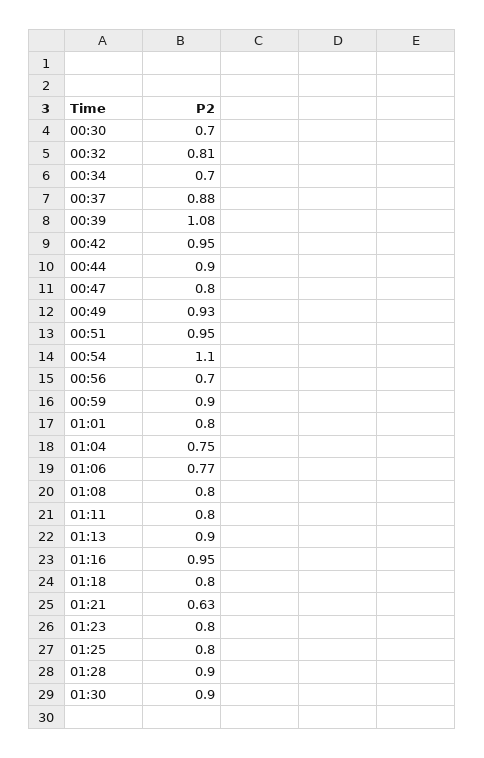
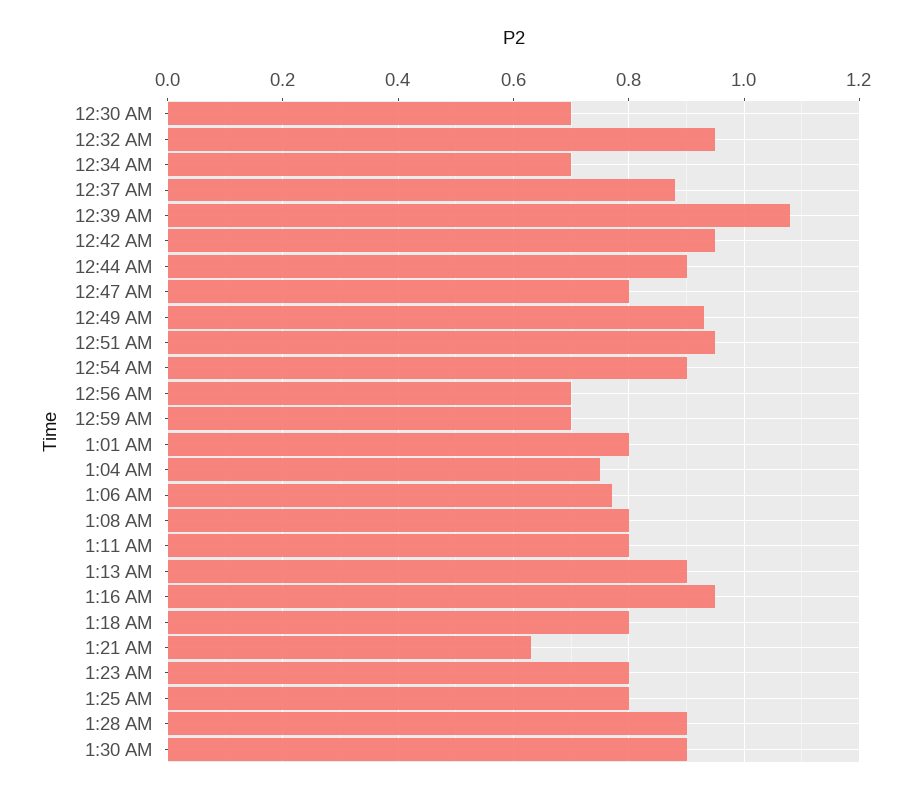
00:32: 0.81 -> 0.95
00:54: 1.1 -> 0.9
00:59: 0.9 -> 0.7

